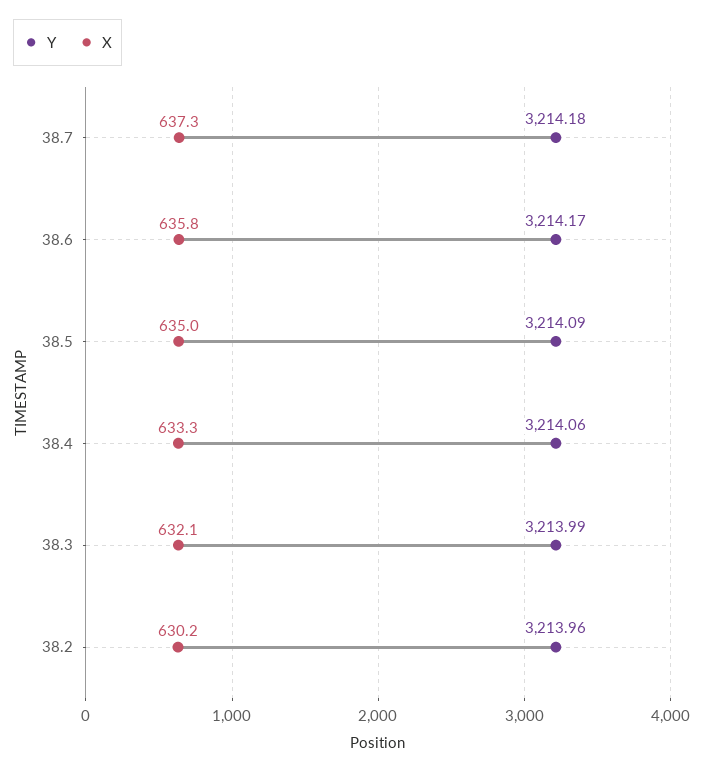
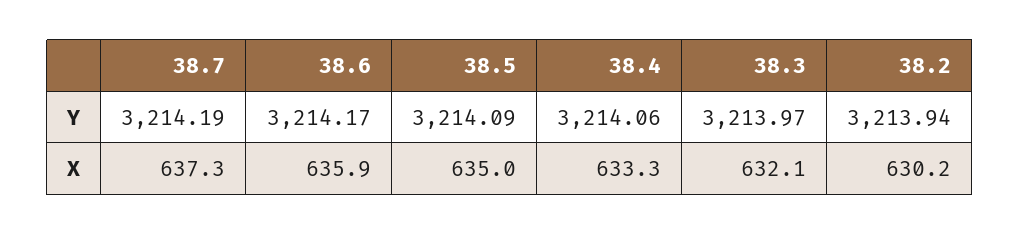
Y, 38.7: 3214.18 -> 3214.19
X, 38.6: 635.8 -> 635.9
Y, 38.3: 3213.99 -> 3213.97
Y, 38.2: 3213.96 -> 3213.94

